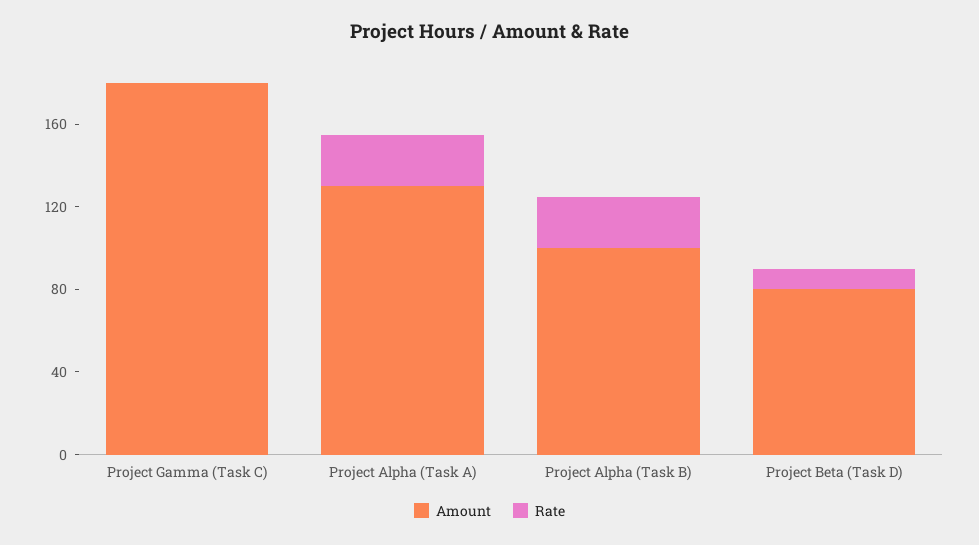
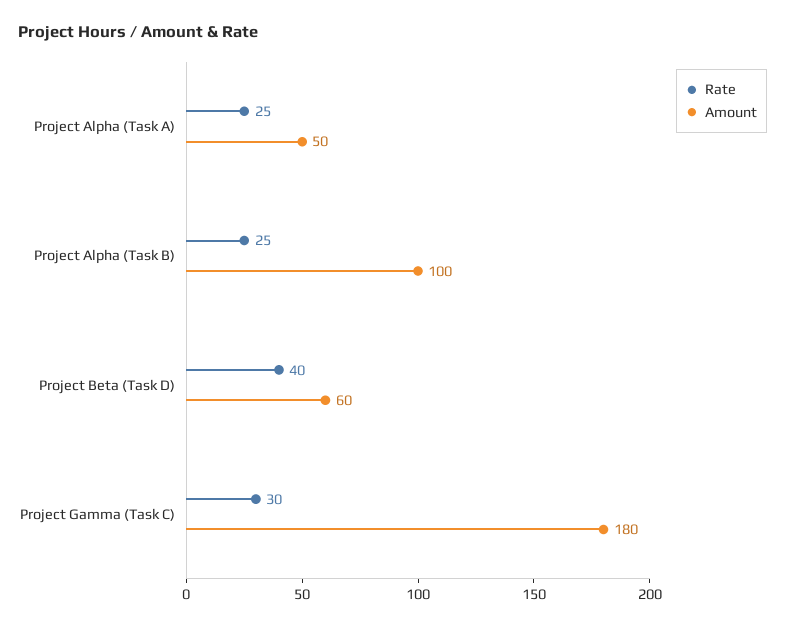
Rate, Project Gamma (Task C): 0 -> 30
Amount, Project Alpha (Task A): 130 -> 50
Amount, Project Beta (Task D): 80 -> 60
Rate, Project Beta (Task D): 10 -> 40

